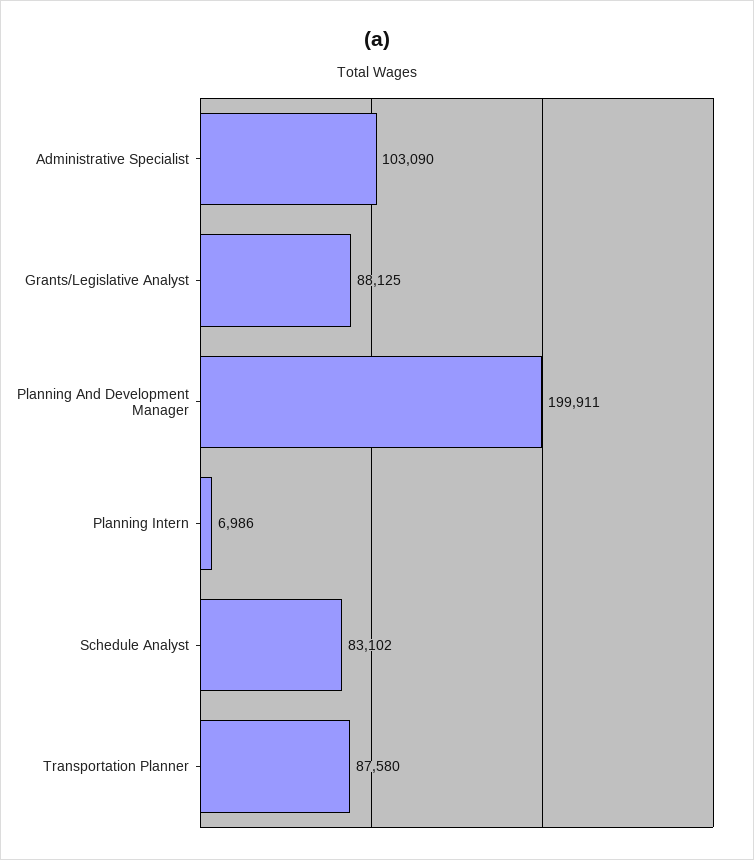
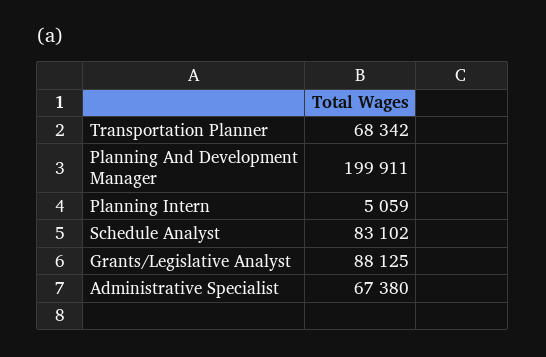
Administrative Specialist: 103090 -> 67380
Planning Intern: 6986 -> 5059
Transportation Planner: 87580 -> 68342

